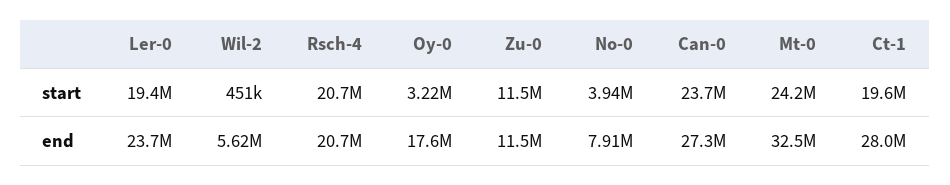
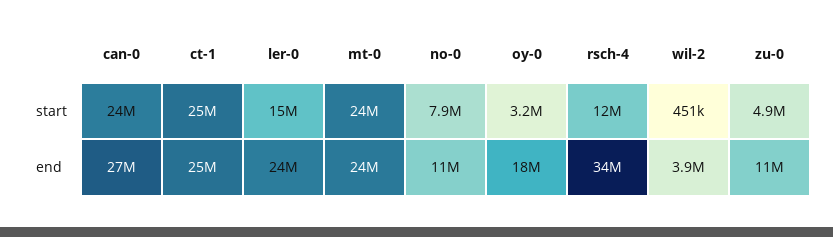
Ler-0, start: 19400000 -> 15000000
Rsch-4, start: 20700000 -> 12000000
Zu-0, start: 11500000 -> 4900000
No-0, start: 3940000 -> 7900000
Ct-1, start: 19600000 -> 25000000
Wil-2, end: 5620000 -> 3900000
Rsch-4, end: 20700000 -> 34000000
No-0, end: 7910000 -> 11000000
Mt-0, end: 32500000 -> 24000000
Ct-1, end: 28000000 -> 25000000

